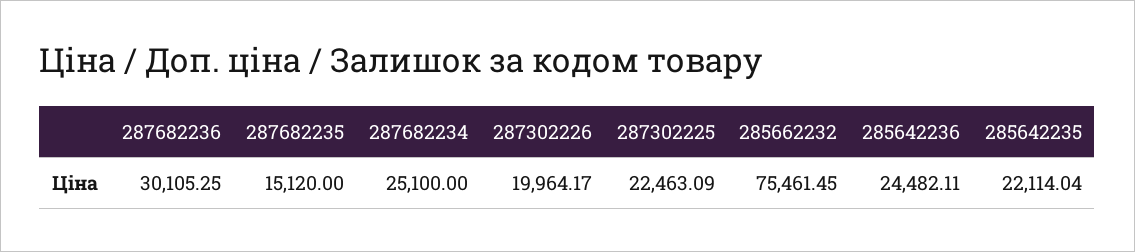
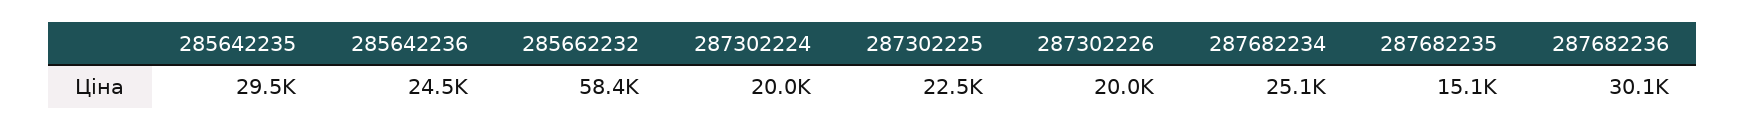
285662232: 75461.45 -> 58400
285642235: 22114.04 -> 29500
287302224: none -> 20000

